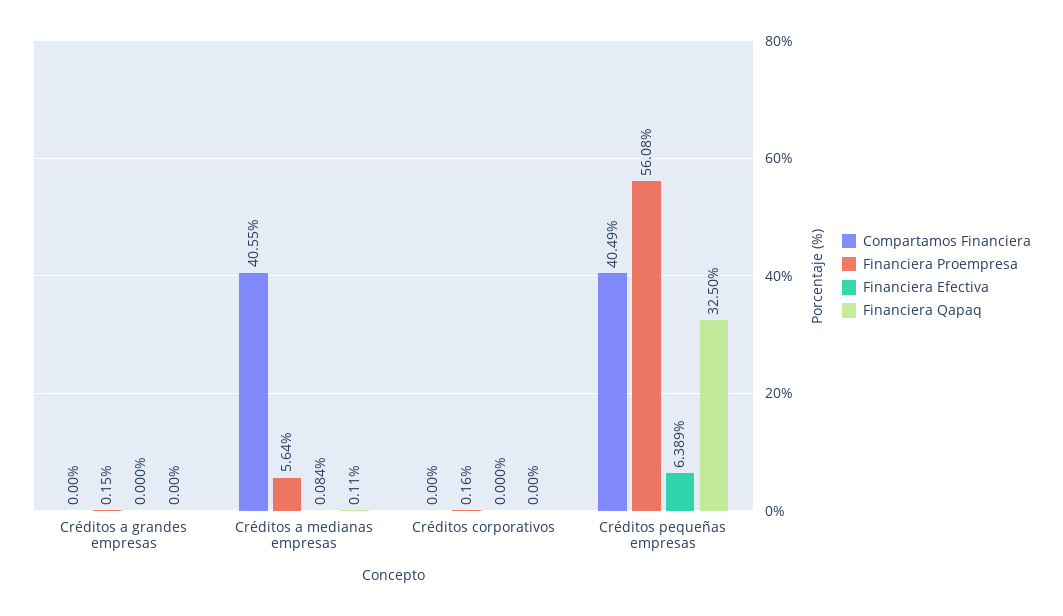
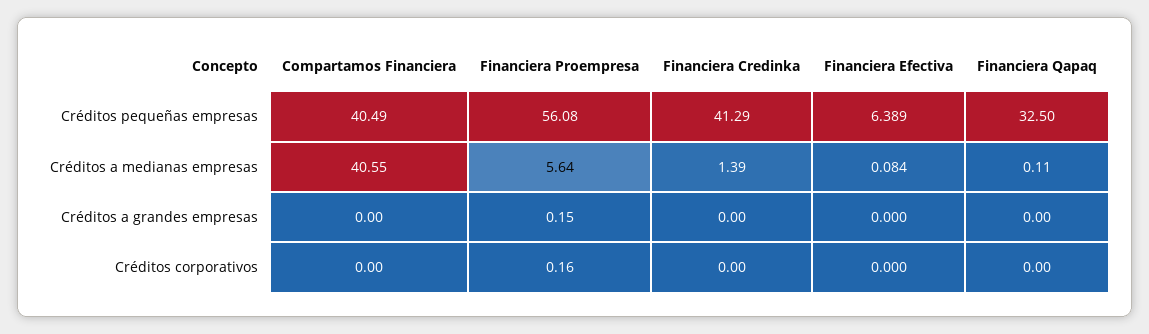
Financiera Credinka, Créditos pequeñas empresas: none -> 41.29
Financiera Credinka, Créditos a medianas empresas: none -> 1.39
Financiera Credinka, Créditos a grandes empresas: none -> 0
Financiera Credinka, Créditos corporativos: none -> 0

